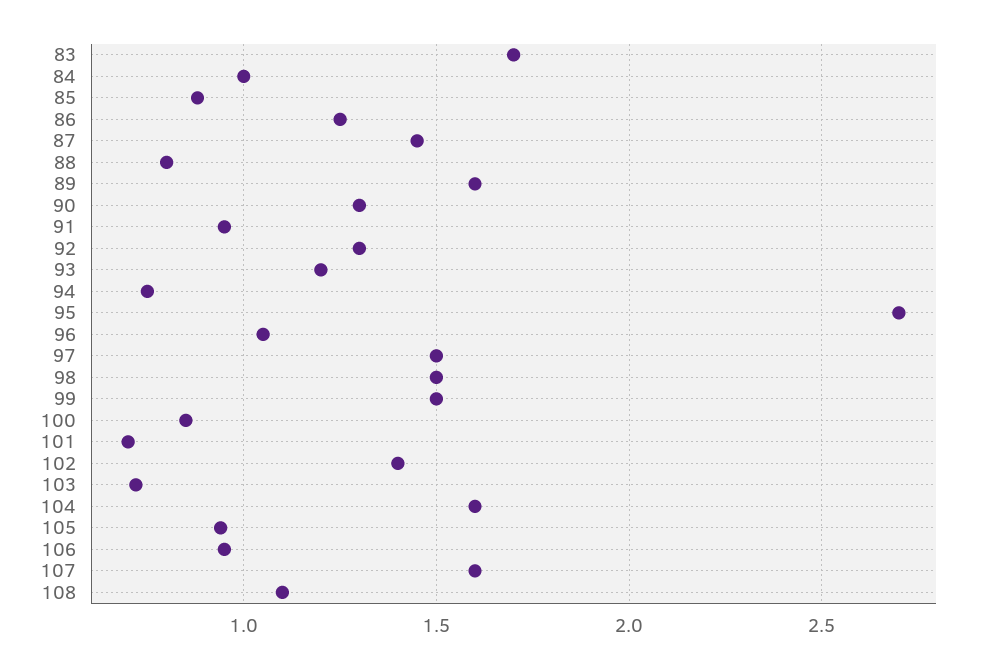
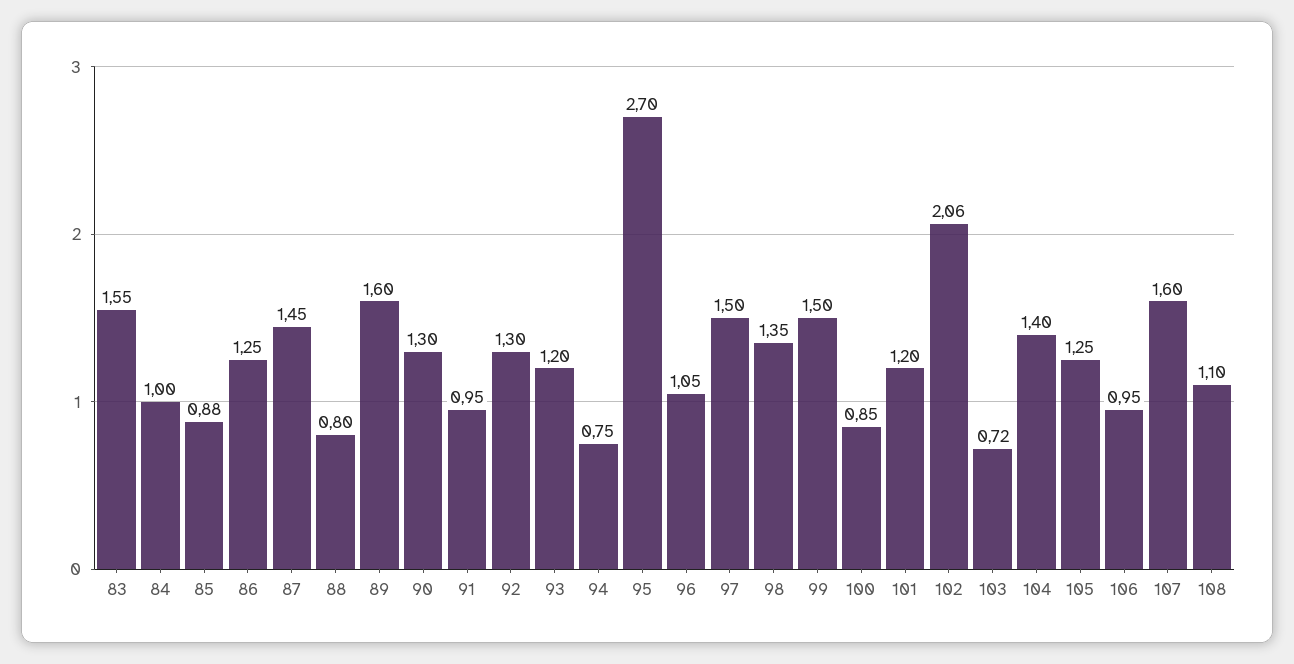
83: 1.7 -> 1.55
98: 1.5 -> 1.35
101: 0.7 -> 1.2
102: 1.4 -> 2.06
104: 1.6 -> 1.4
105: 0.95 -> 1.25

